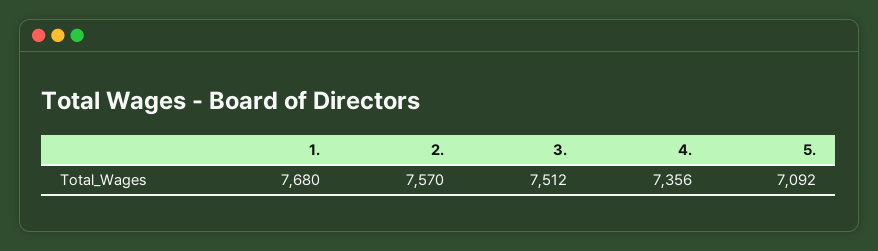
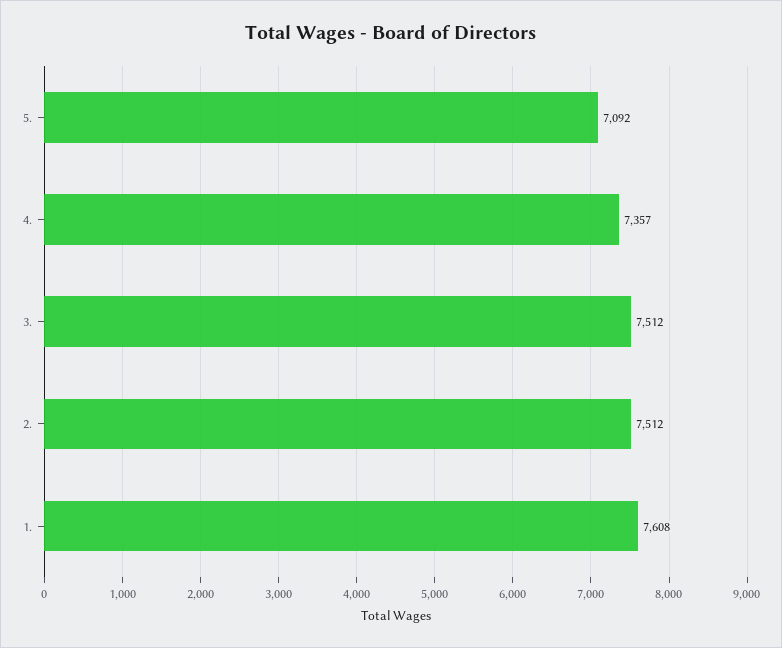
1.: 7680 -> 7608
2.: 7570 -> 7512
4.: 7356 -> 7357

